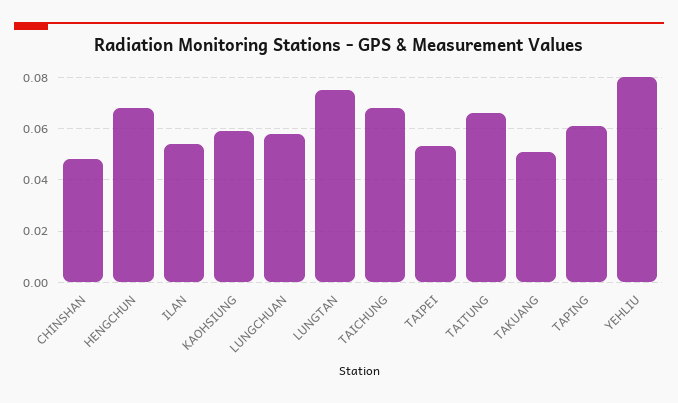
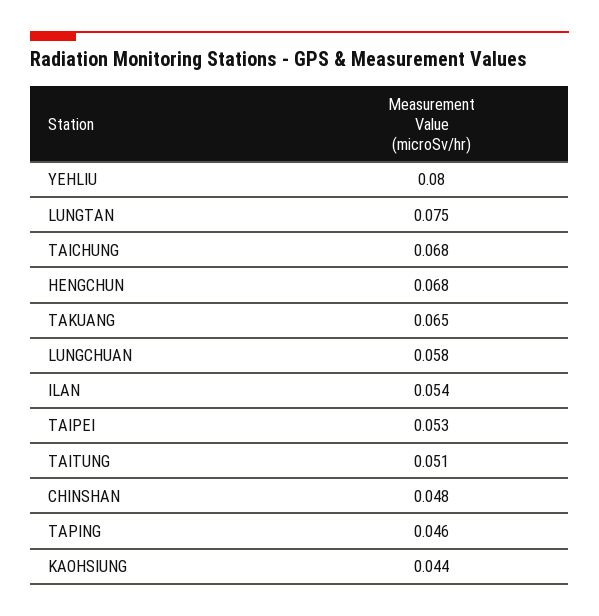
KAOHSIUNG: 0.06 -> 0.044
TAITUNG: 0.065 -> 0.051
TAKUANG: 0.05 -> 0.065
TAPING: 0.06 -> 0.046

